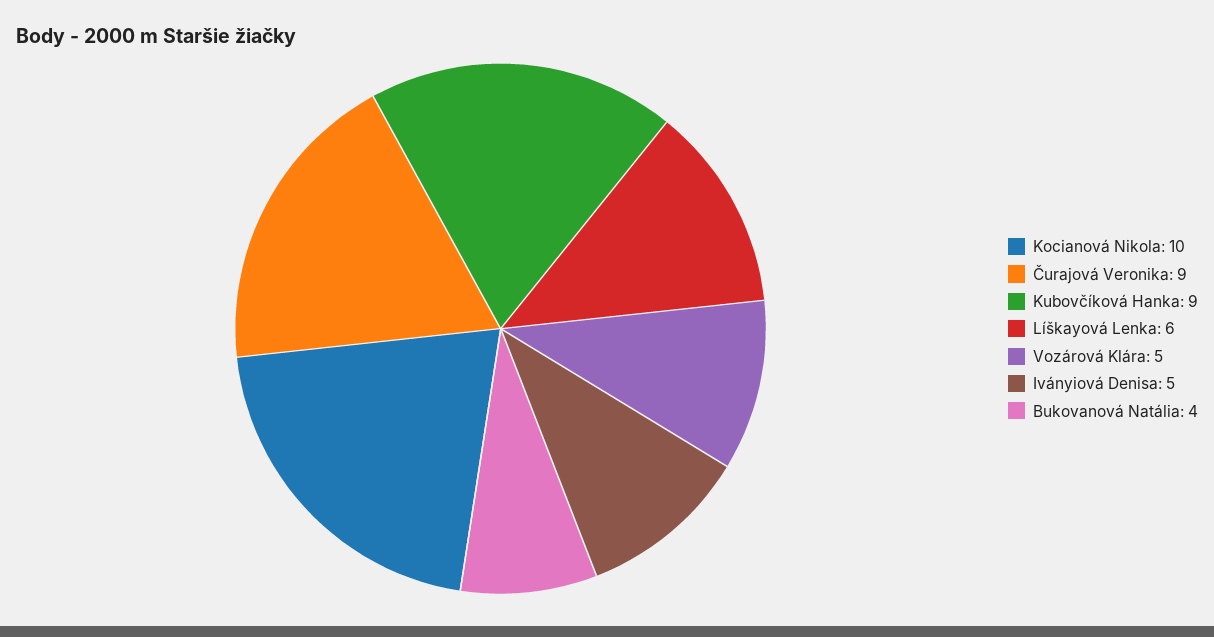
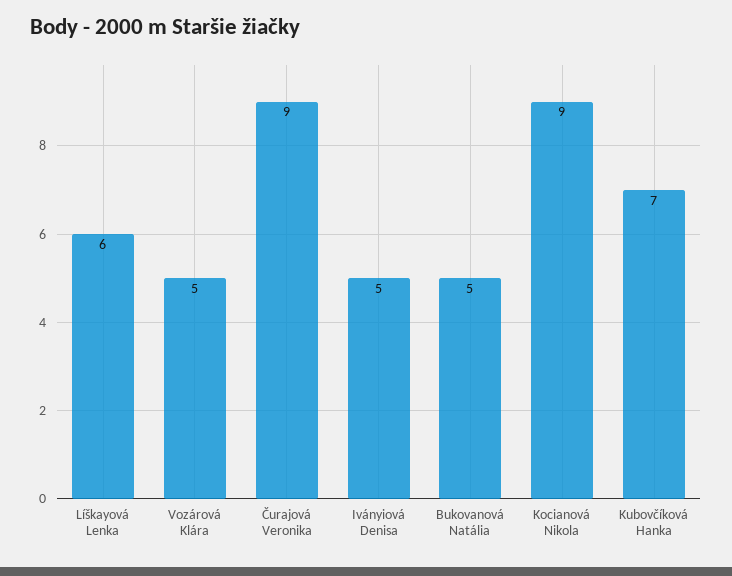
Kocianová Nikola: 10 -> 9
Kubovčíková Hanka: 9 -> 7
Bukovanová Natália: 4 -> 5

